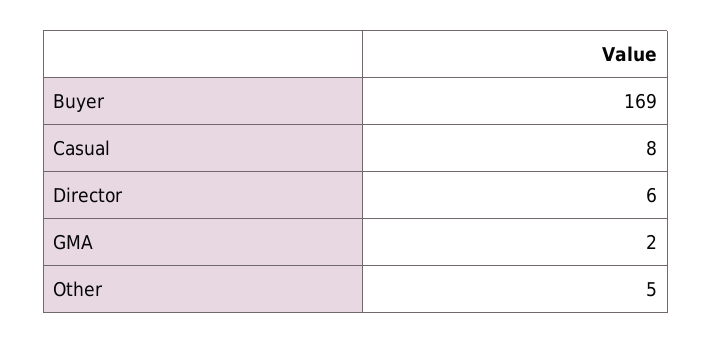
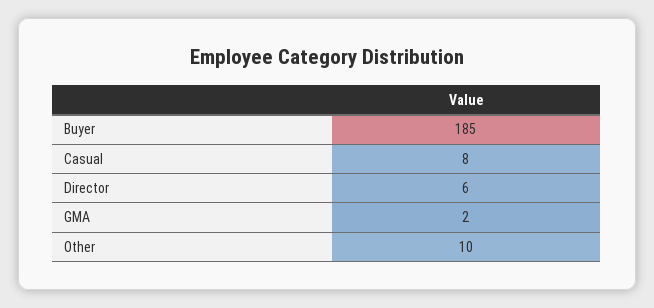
Buyer: 169 -> 185
Other: 5 -> 10

